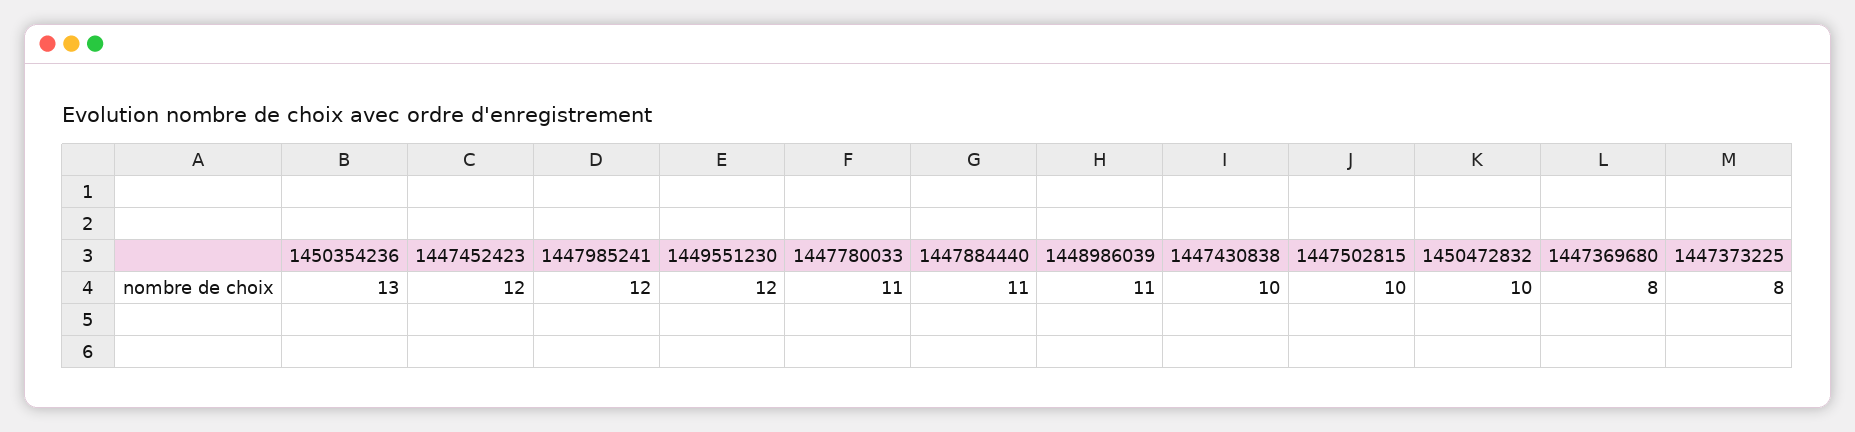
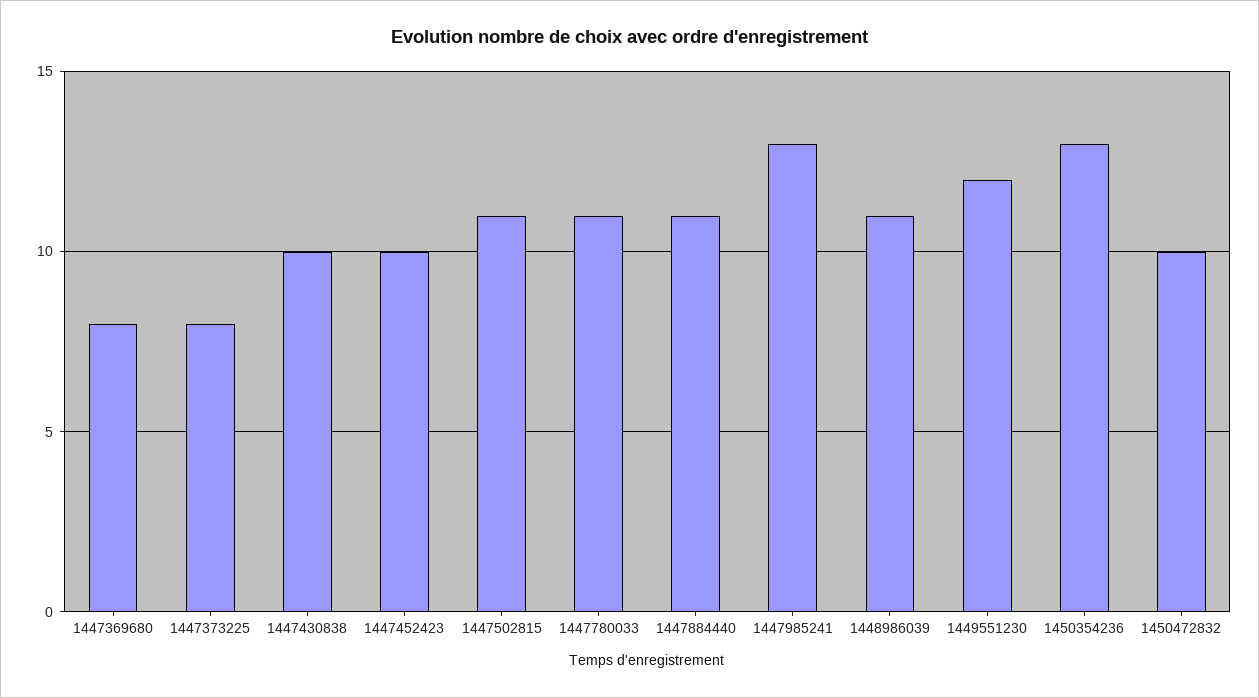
1447452423: 12 -> 10
1447985241: 12 -> 13
1447502815: 10 -> 11

